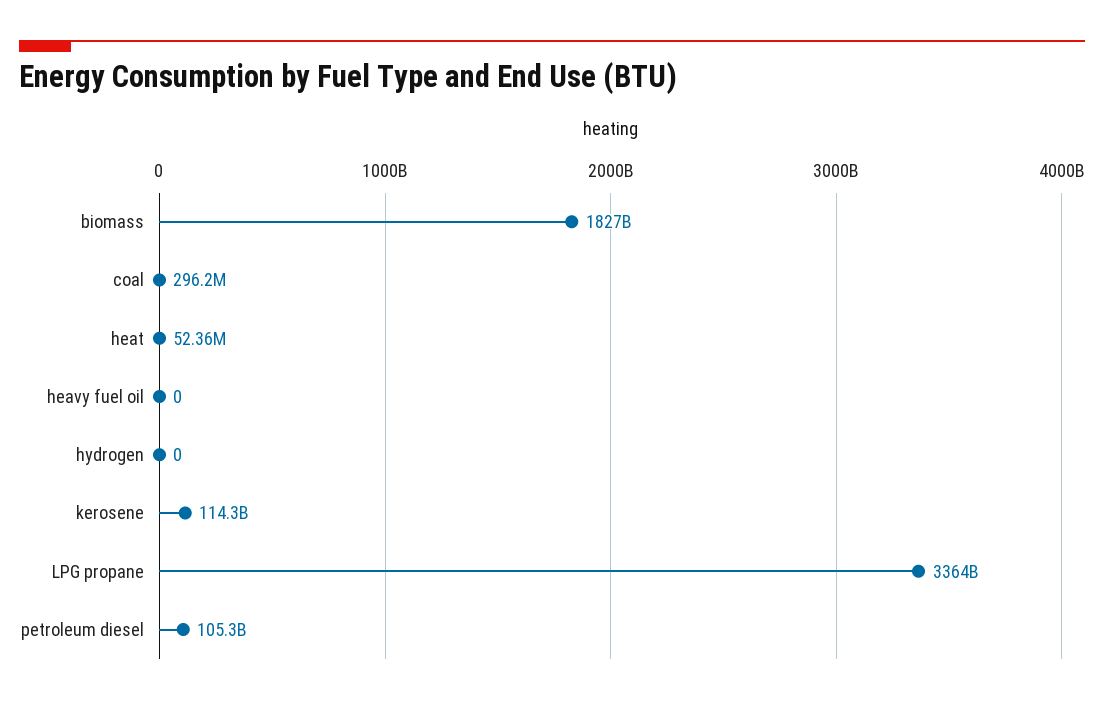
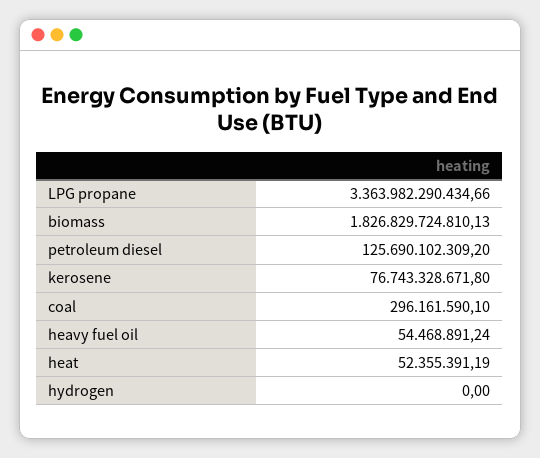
heavy fuel oil: 0 -> 54468891.24
kerosene: 114300000000 -> 76743328671.8
petroleum diesel: 105300000000 -> 125690102309.2

